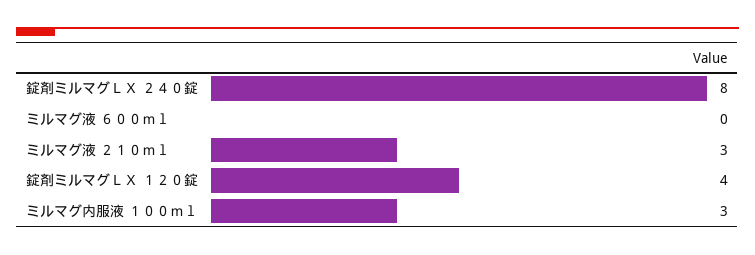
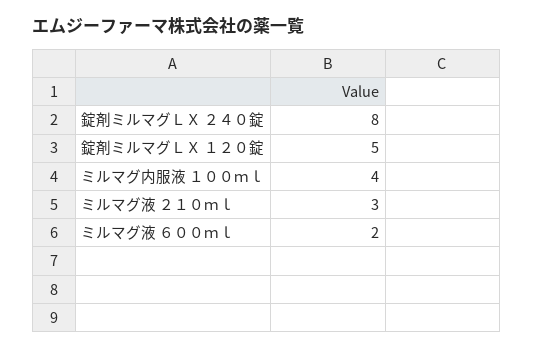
ミルマグ液 ６００ｍｌ: 0 -> 2
錠剤ミルマグＬＸ １２０錠: 4 -> 5
ミルマグ内服液 １００ｍｌ: 3 -> 4

